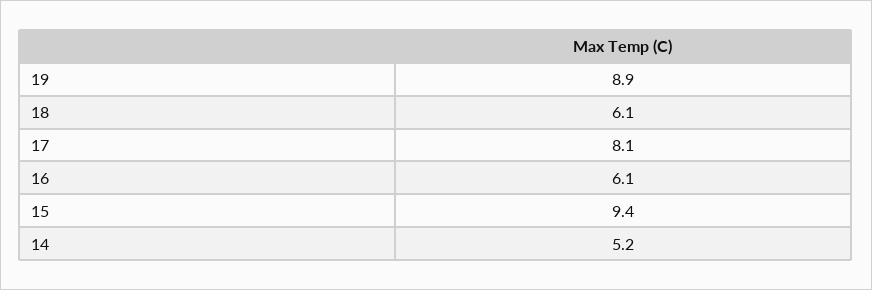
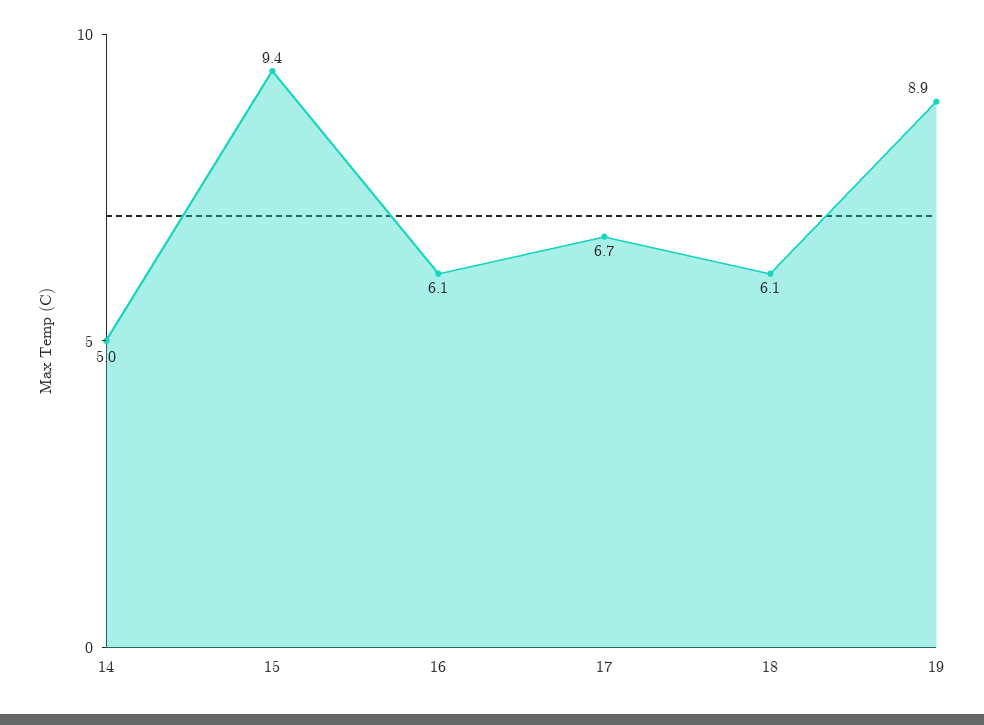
17: 8.1 -> 6.7
14: 5.2 -> 5

